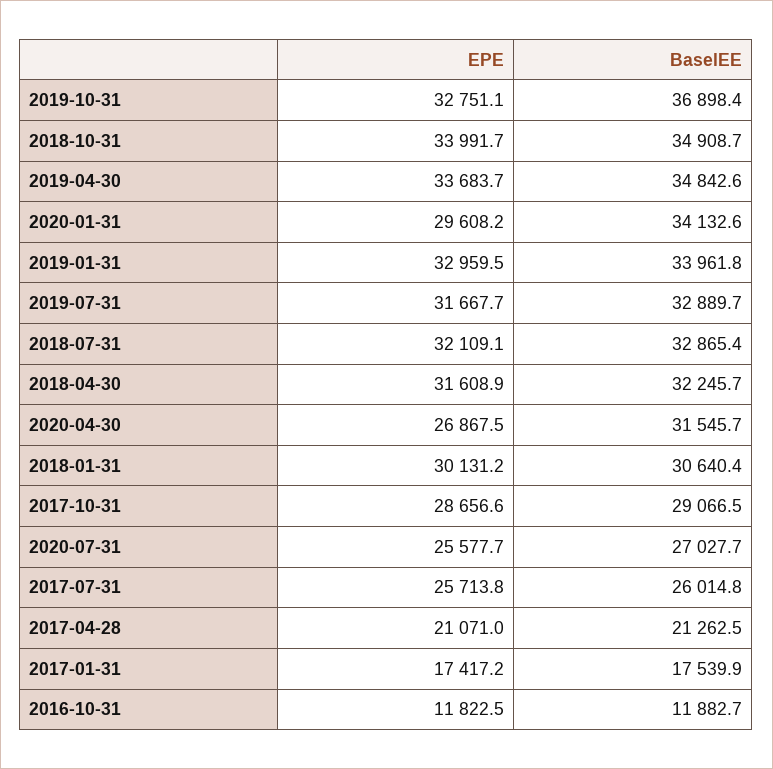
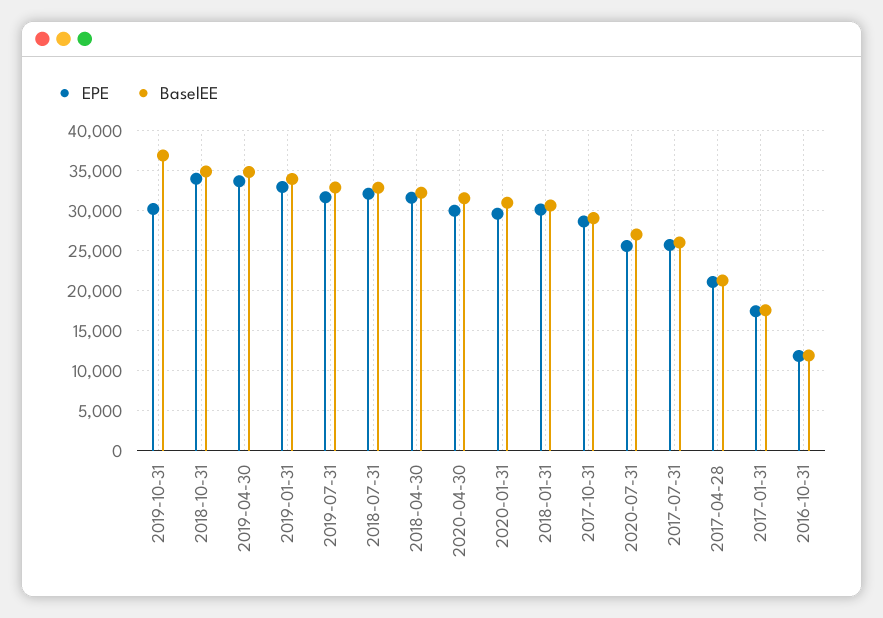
EPE, 2019-10-31: 32751.1 -> 30000
BaselEE, 2020-01-31: 34132.6 -> 31000
EPE, 2020-04-30: 26867.5 -> 30000

